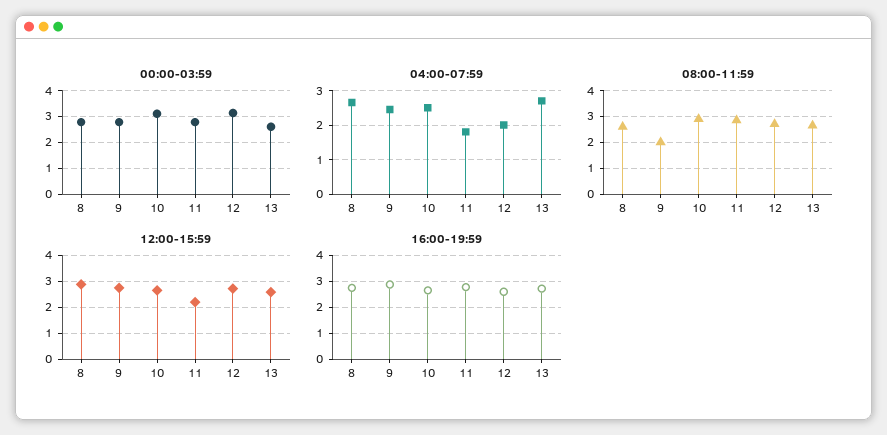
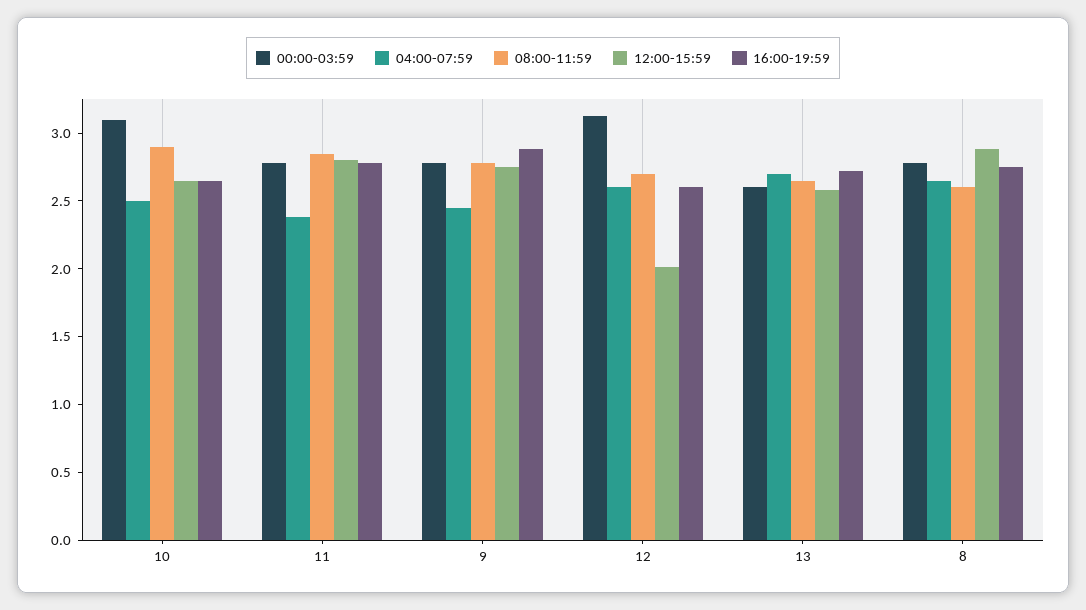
04:00-07:59, 11: 1.8 -> 2.4
04:00-07:59, 12: 2 -> 2.6
08:00-11:59, 9: 2 -> 2.8
12:00-15:59, 11: 2.25 -> 2.8
12:00-15:59, 12: 2.75 -> 2

